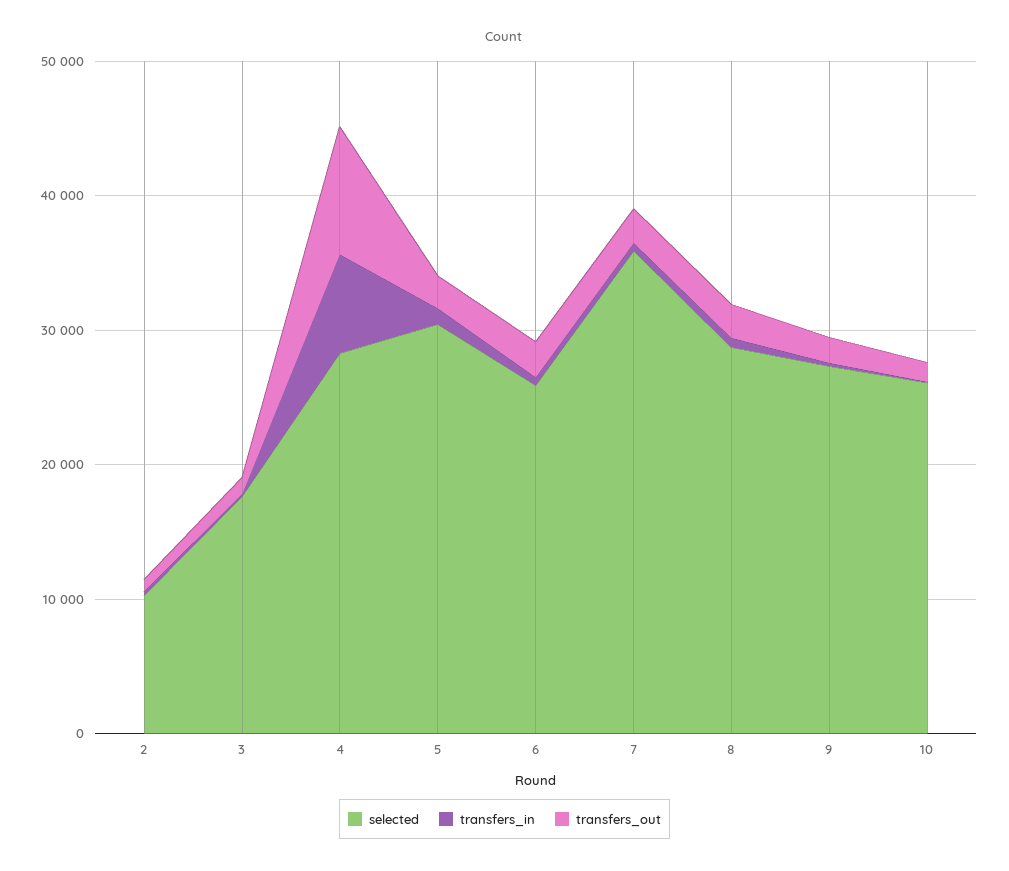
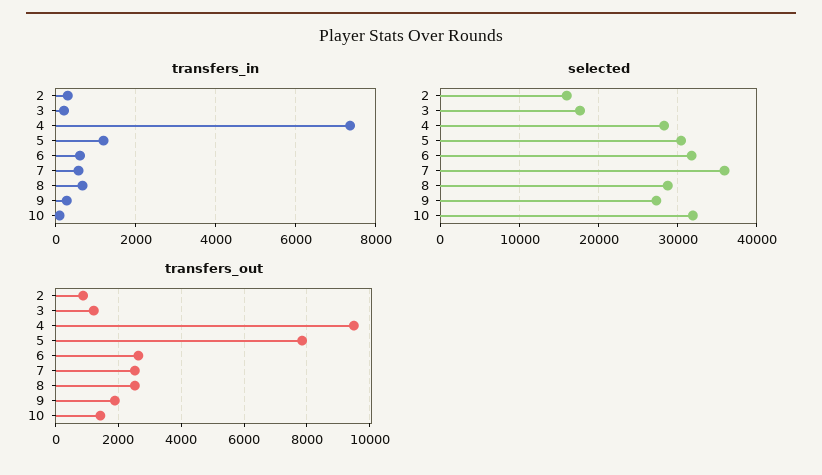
selected, 2: 10000 -> 16000
transfers_out, 5: 2000 -> 7800
selected, 6: 26000 -> 32000
selected, 10: 26000 -> 32000

